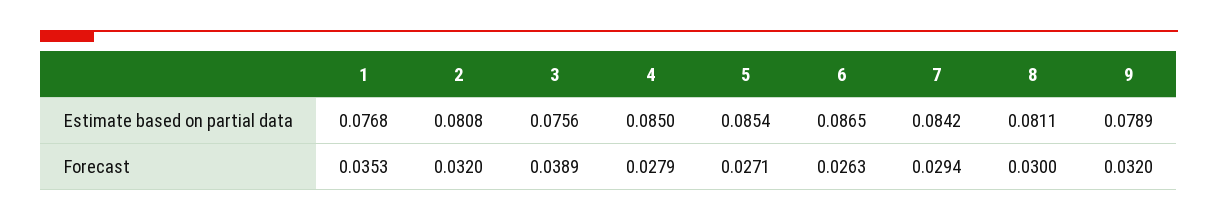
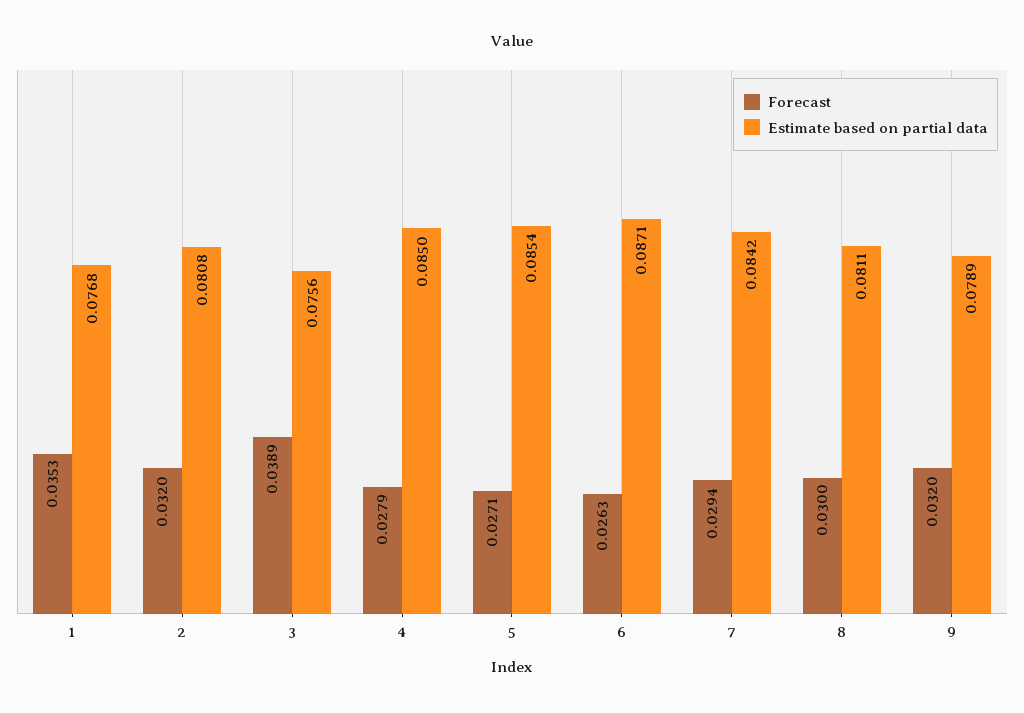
Estimate based on partial data, 6: 0.0865 -> 0.0871

